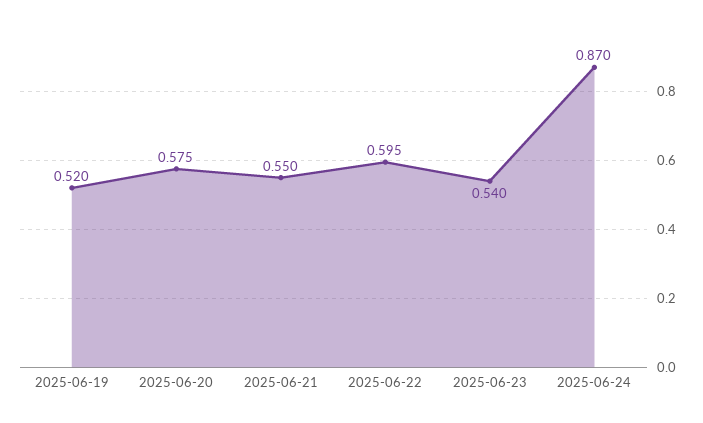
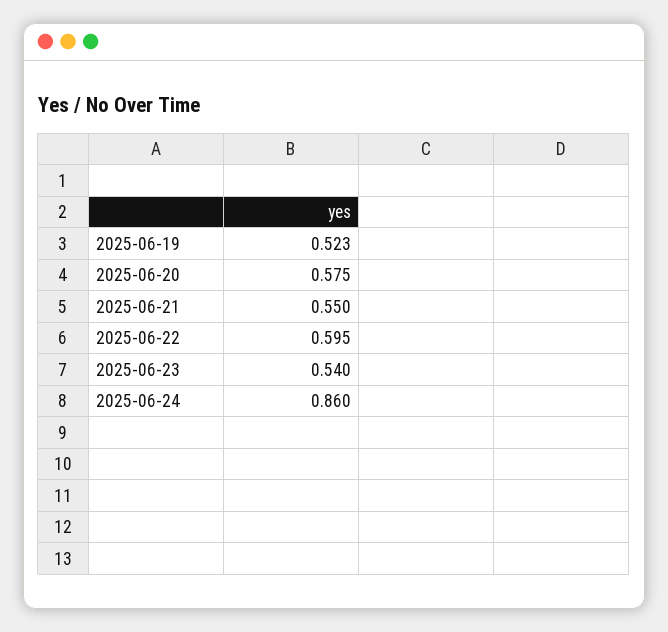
2025-06-19: 0.52 -> 0.523
2025-06-24: 0.87 -> 0.86

